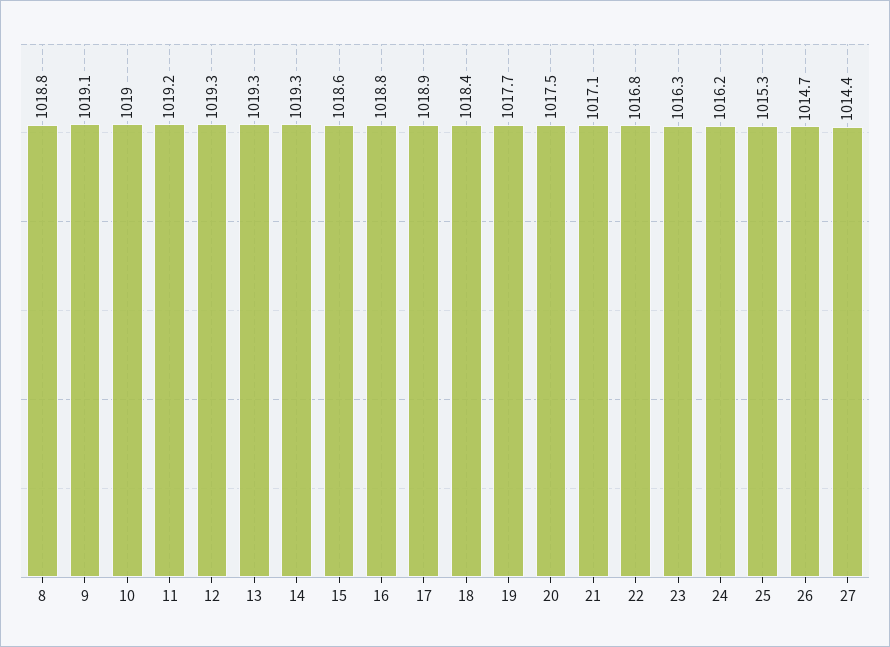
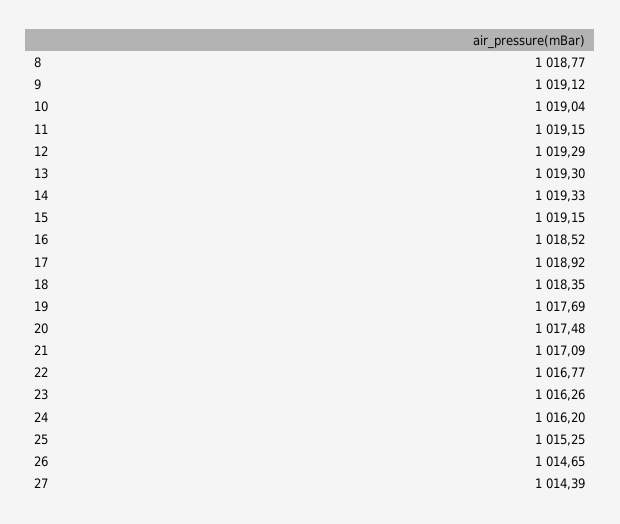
15: 1018.6 -> 1019.15
16: 1018.8 -> 1018.52

